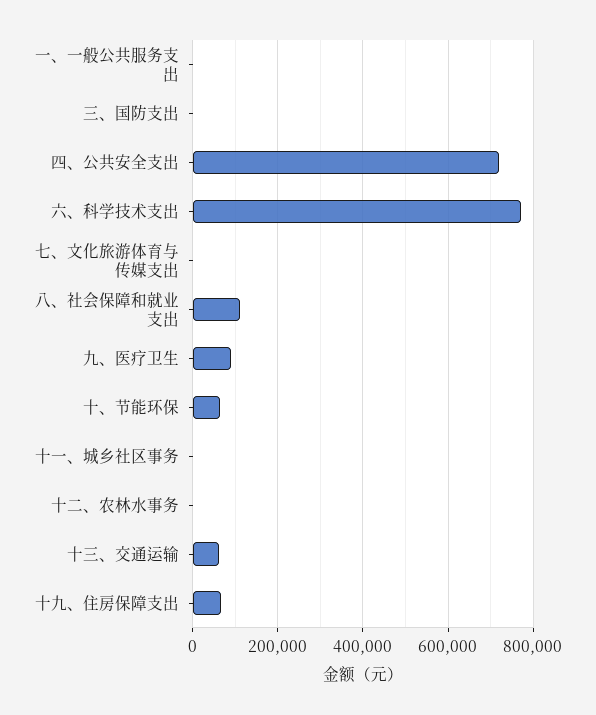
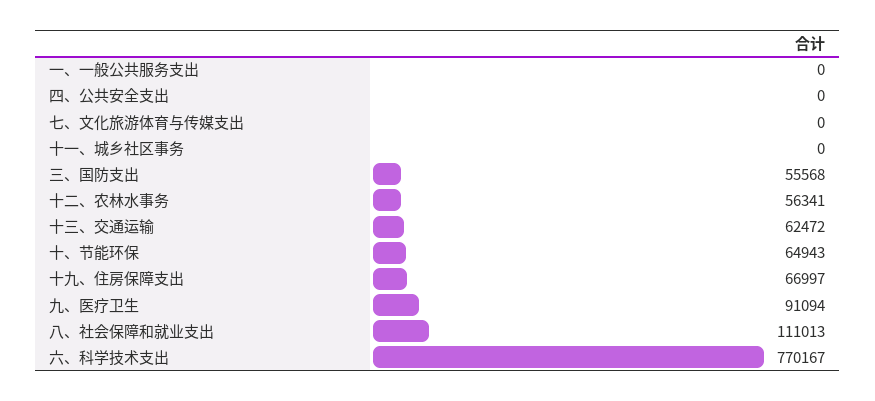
三、国防支出: 0 -> 55568
四、公共安全支出: 720000 -> 0
十二、农林水事务: 0 -> 56341

